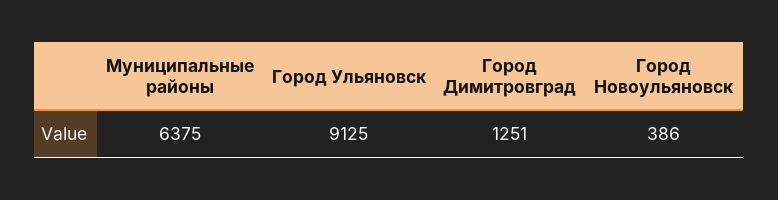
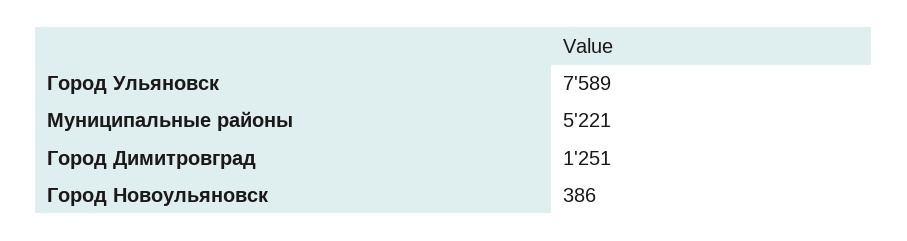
Муниципальные районы: 6375 -> 5221
Город Ульяновск: 9125 -> 7589

